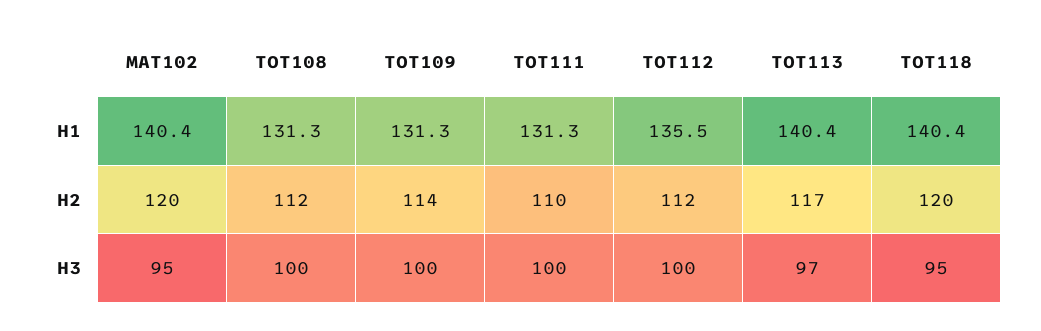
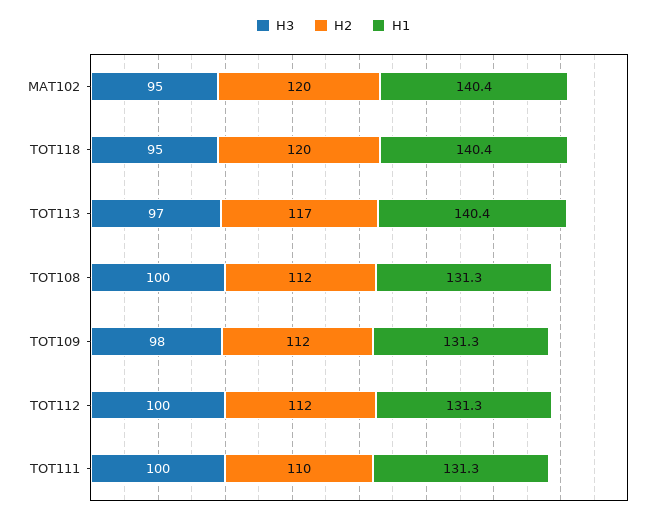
H1, TOT112: 135.5 -> 131.3
H2, TOT109: 114 -> 112
H3, TOT109: 100 -> 98

